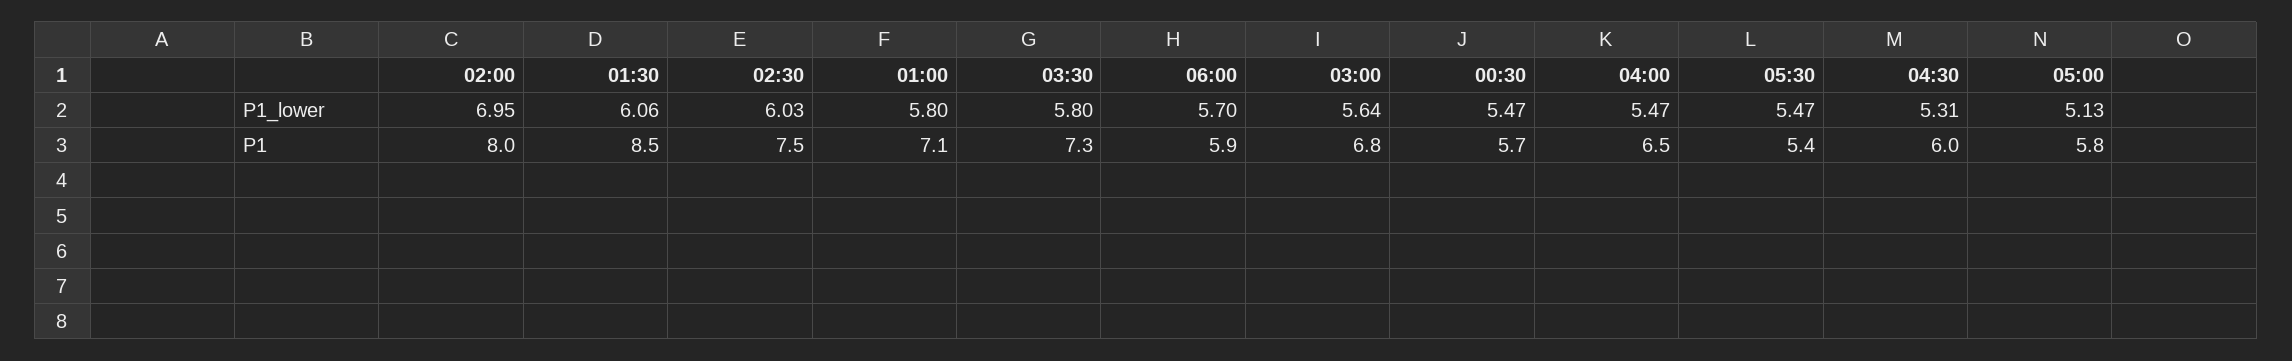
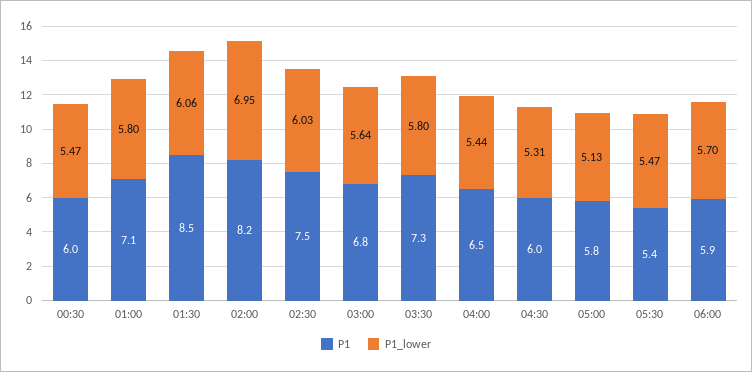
P1_lower, 04:00: 5.47 -> 5.44
P1, 02:00: 8 -> 8.2
P1, 00:30: 5.7 -> 6

